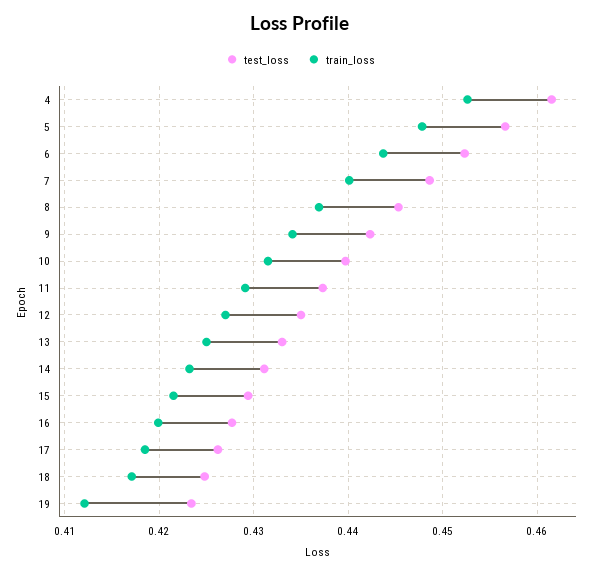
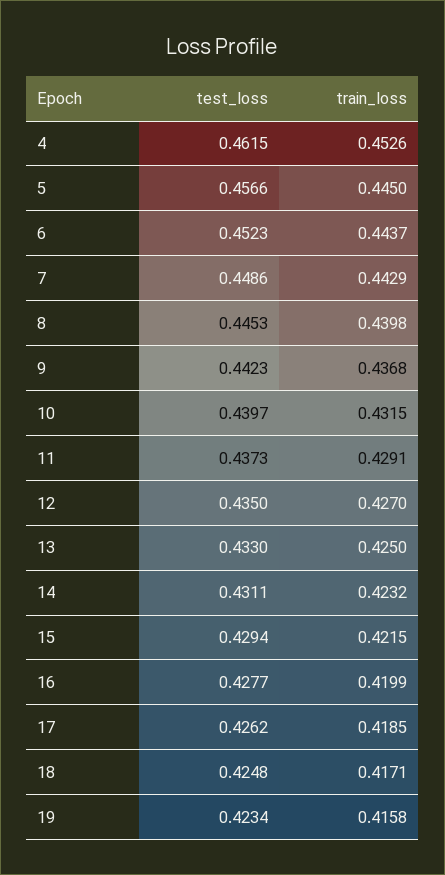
train_loss, 5: 0.448 -> 0.445
train_loss, 7: 0.44 -> 0.4429
train_loss, 8: 0.437 -> 0.4398
train_loss, 9: 0.434 -> 0.4368
train_loss, 19: 0.412 -> 0.4158

